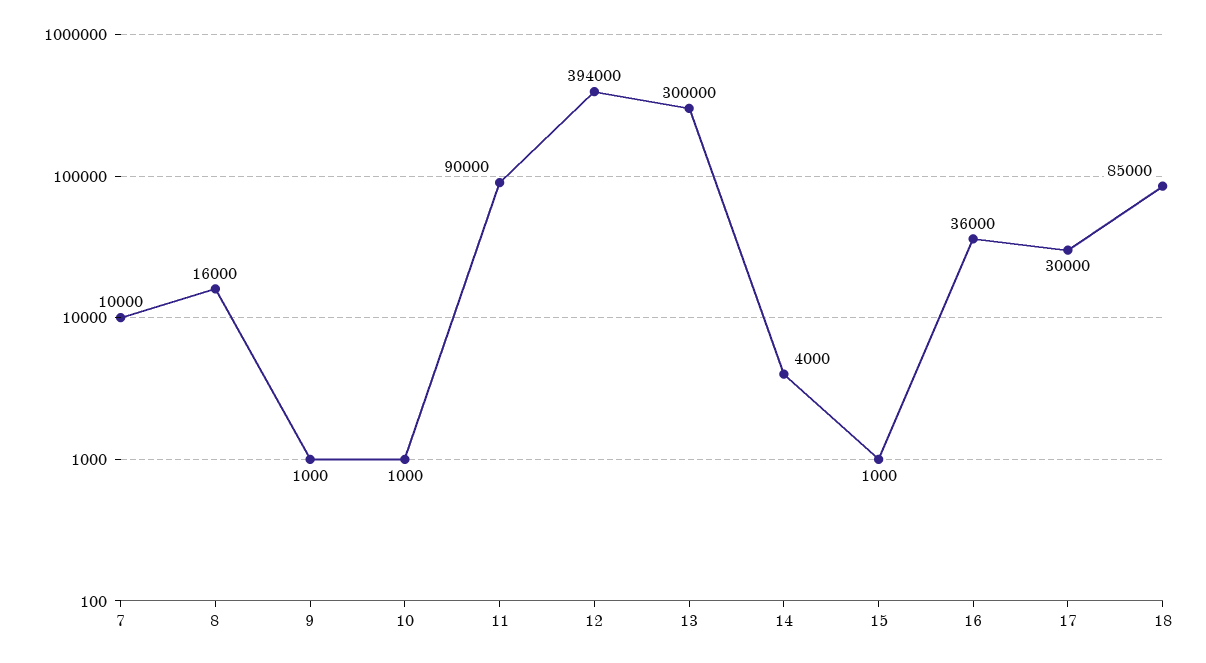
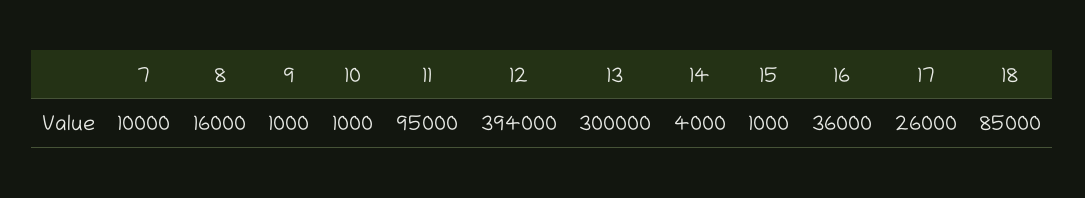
11: 90000 -> 95000
17: 30000 -> 26000

